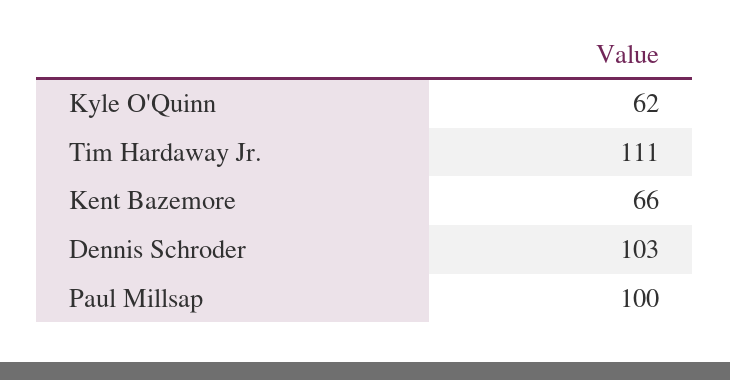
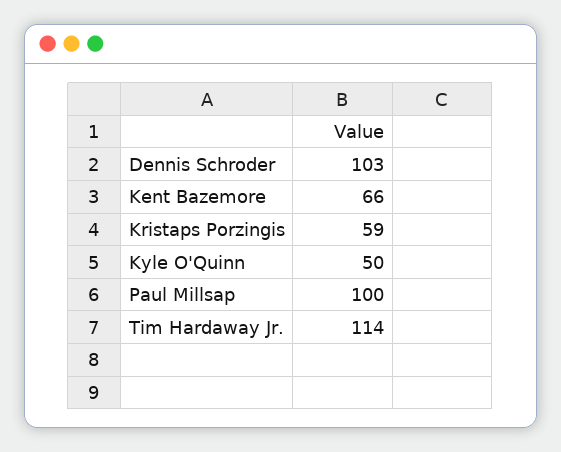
Kyle O'Quinn: 62 -> 50
Tim Hardaway Jr.: 111 -> 114
Kristaps Porzingis: none -> 59

